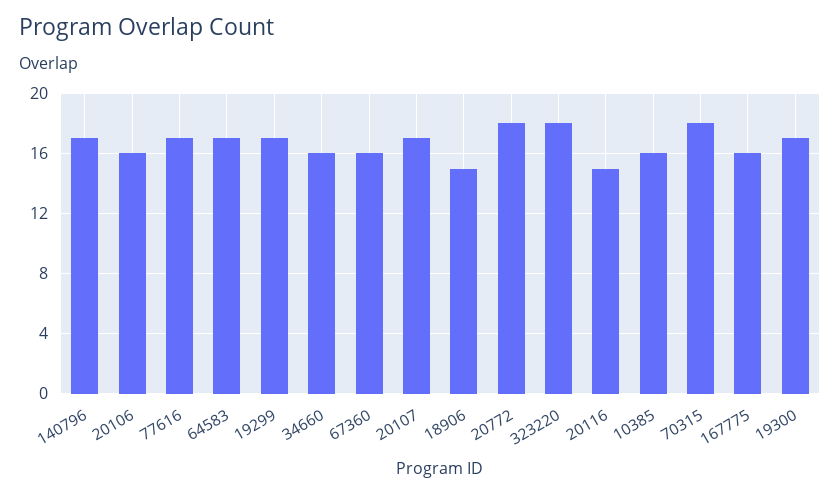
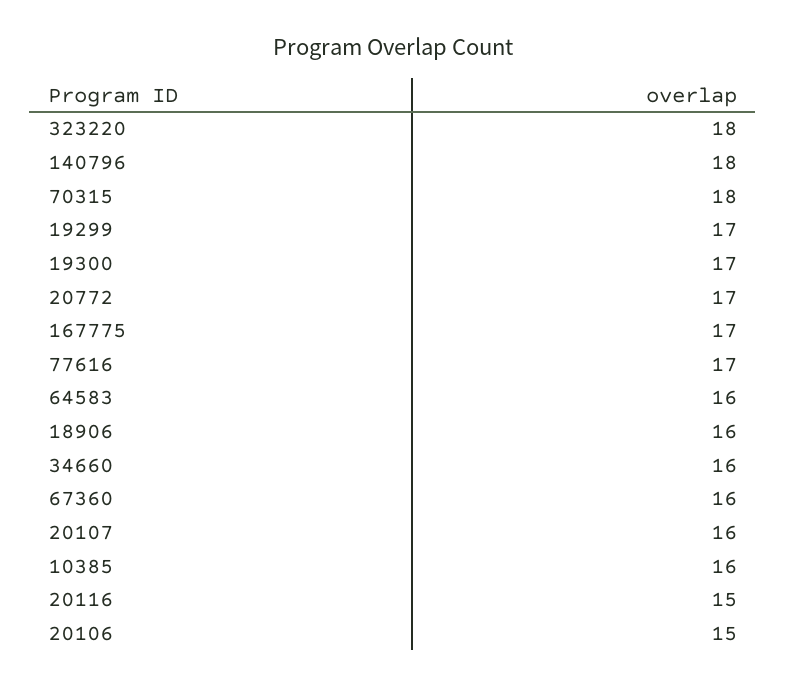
140796: 17 -> 18
20106: 16 -> 15
64583: 17 -> 16
20107: 17 -> 16
18906: 15 -> 16
20772: 18 -> 17
167775: 16 -> 17

